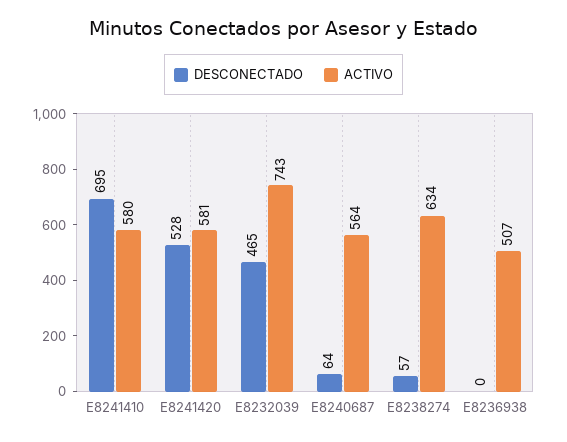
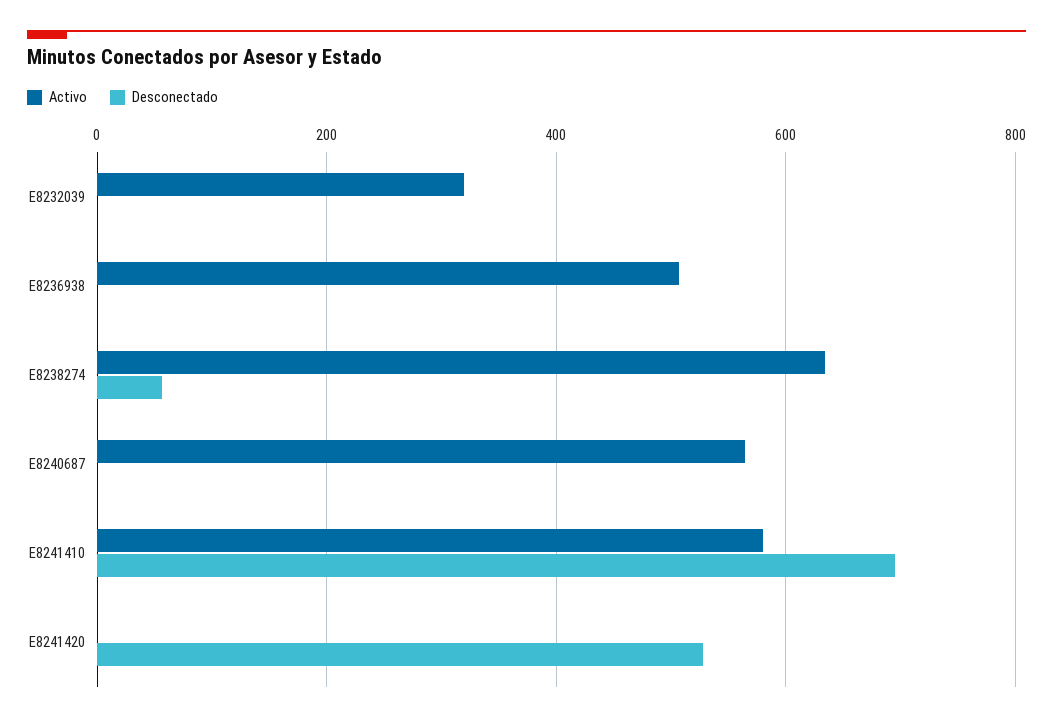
ACTIVO, E8241420: 581 -> 0
DESCONECTADO, E8232039: 465 -> 0
ACTIVO, E8232039: 743 -> 320
DESCONECTADO, E8240687: 64 -> 0

